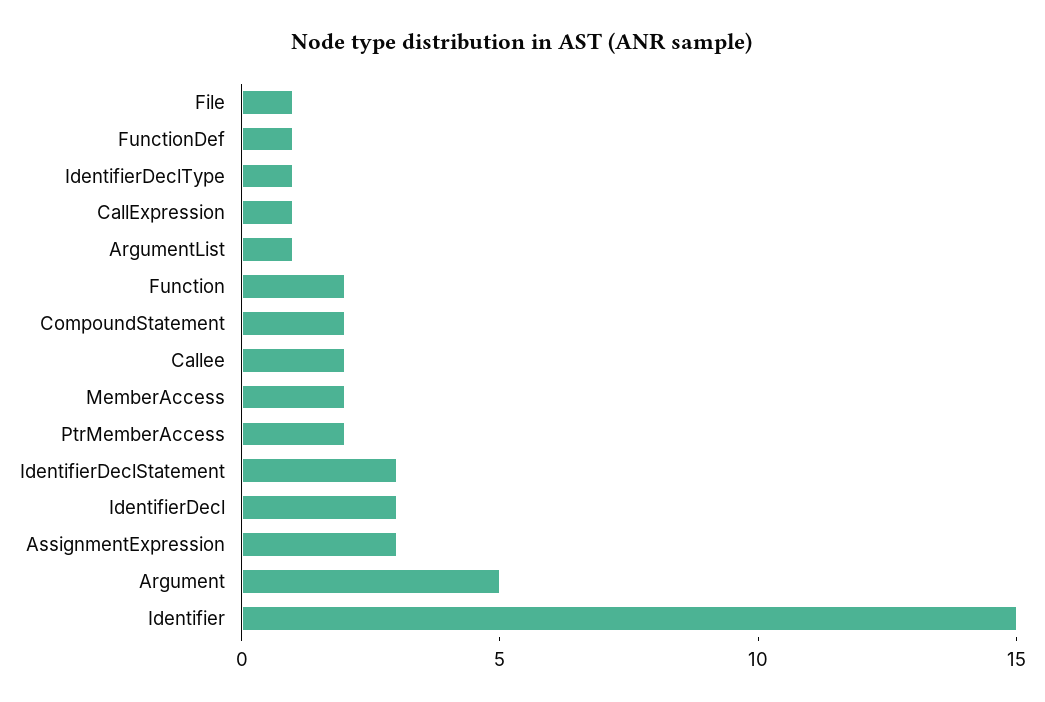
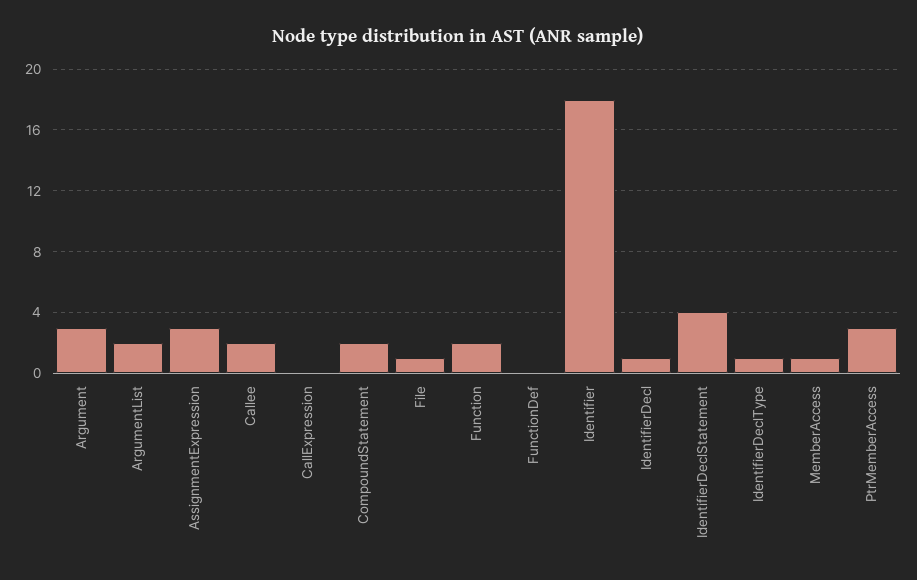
FunctionDef: 1 -> 0
CallExpression: 1 -> 0
ArgumentList: 1 -> 2
MemberAccess: 2 -> 1
PtrMemberAccess: 2 -> 3
IdentifierDeclStatement: 3 -> 4
IdentifierDecl: 3 -> 1
Argument: 5 -> 3
Identifier: 15 -> 18

